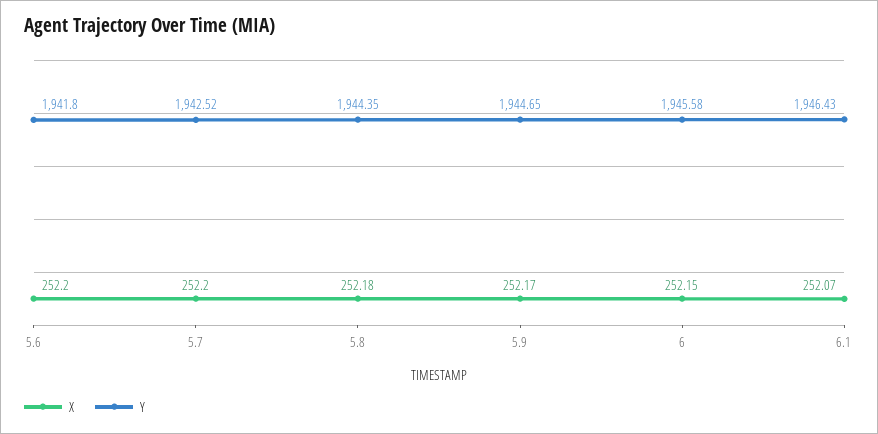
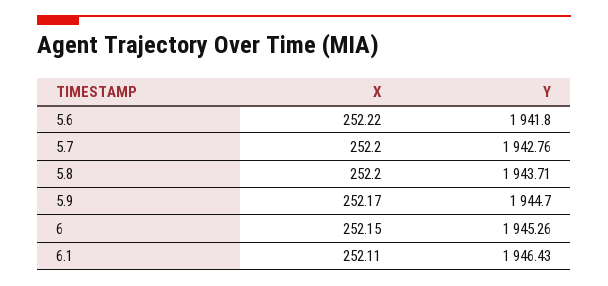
X, 5.6: 252.2 -> 252.22
Y, 5.7: 1942.52 -> 1942.76
X, 5.8: 252.18 -> 252.2
Y, 5.8: 1944.35 -> 1943.71
Y, 5.9: 1944.65 -> 1944.7
Y, 6: 1945.58 -> 1945.26
X, 6.1: 252.07 -> 252.11

